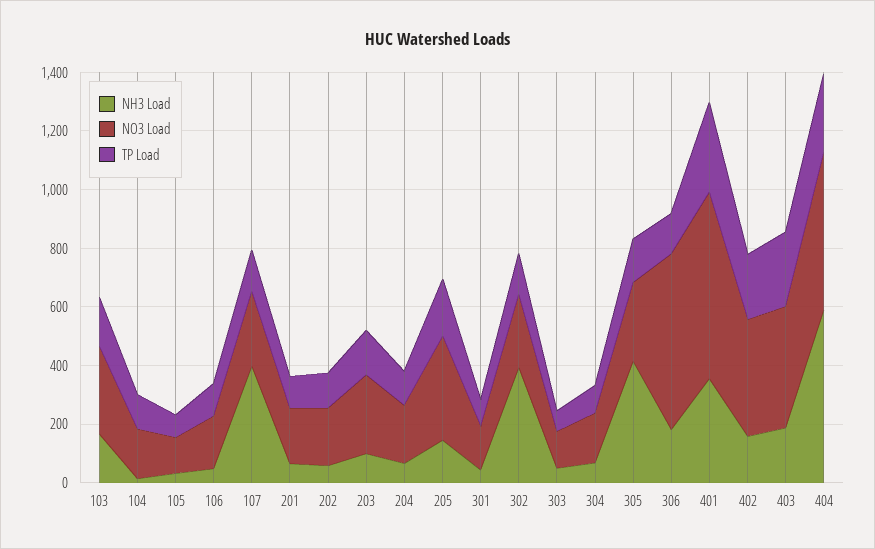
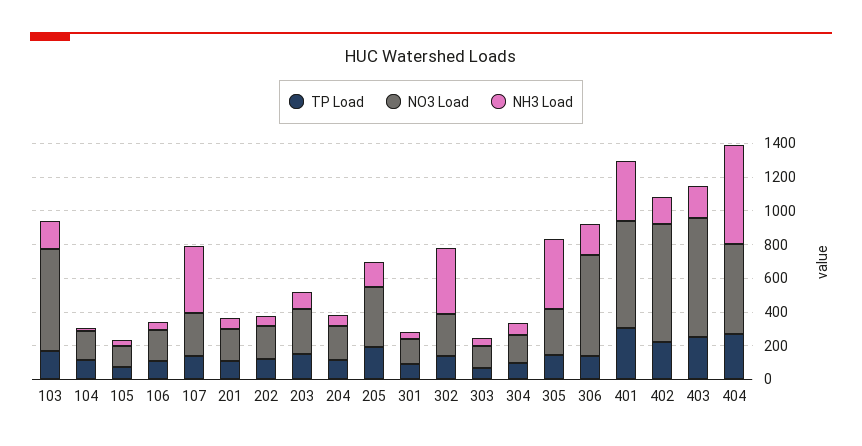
NO3 Load, 103: 300 -> 600
NO3 Load, 402: 400 -> 700
NO3 Load, 403: 400 -> 700

